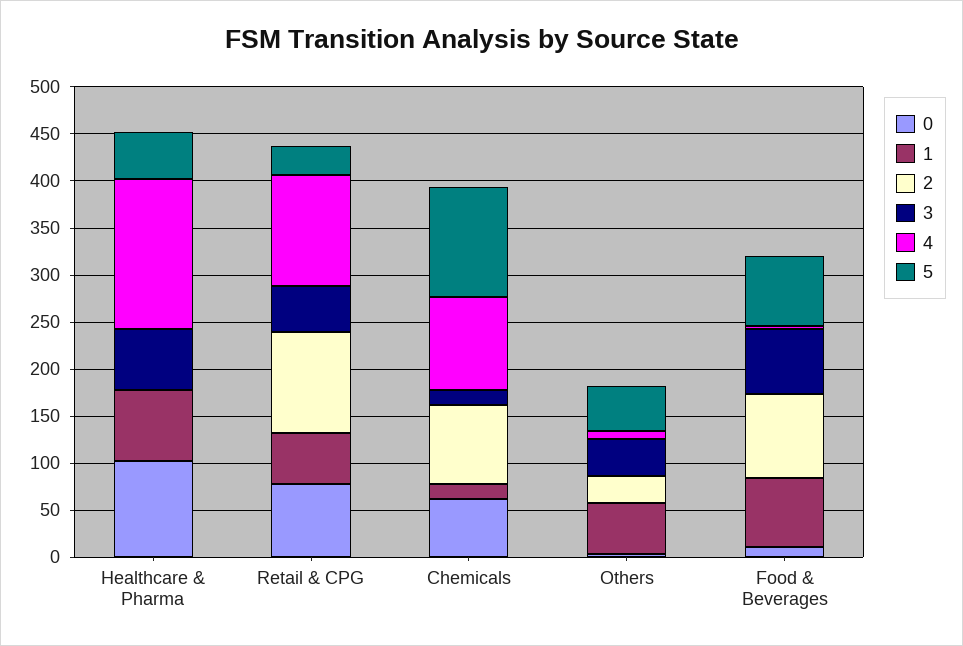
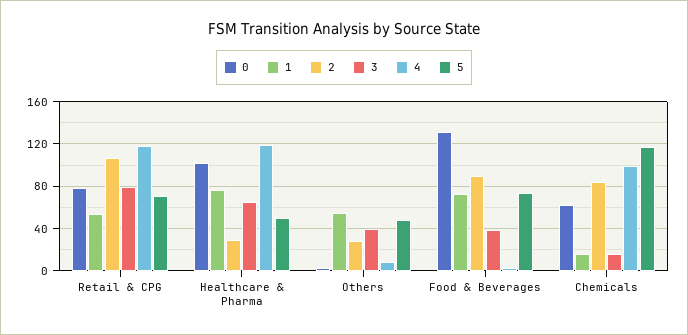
2, Healthcare & Pharma: 0 -> 30
4, Healthcare & Pharma: 160 -> 120
3, Retail & CPG: 50 -> 80
5, Retail & CPG: 30 -> 70
0, Food & Beverages: 10 -> 130
3, Food & Beverages: 70 -> 40

